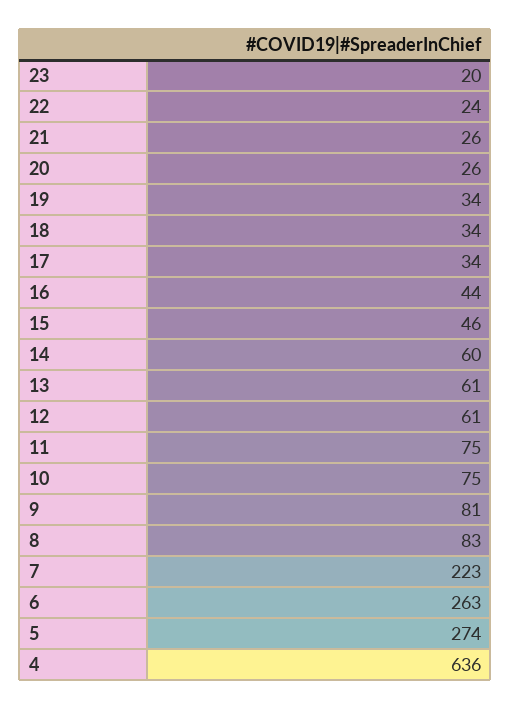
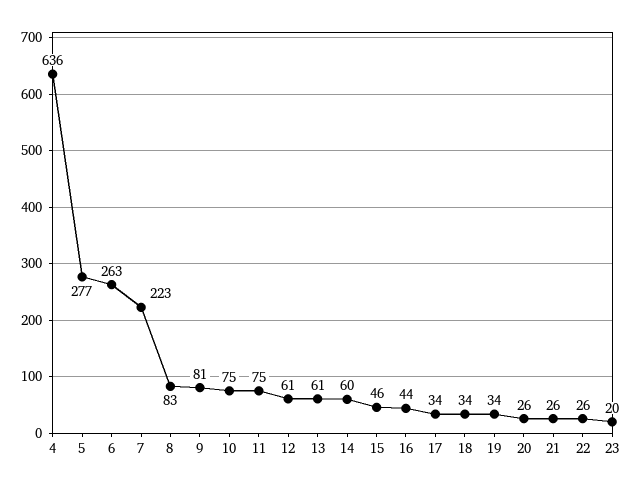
22: 24 -> 26
5: 274 -> 277

